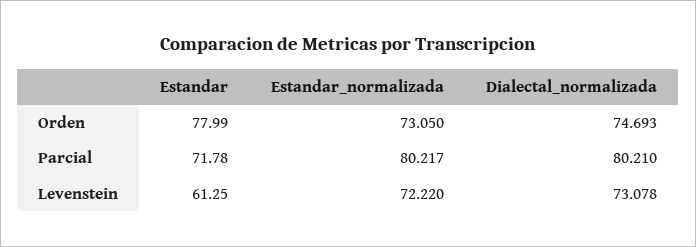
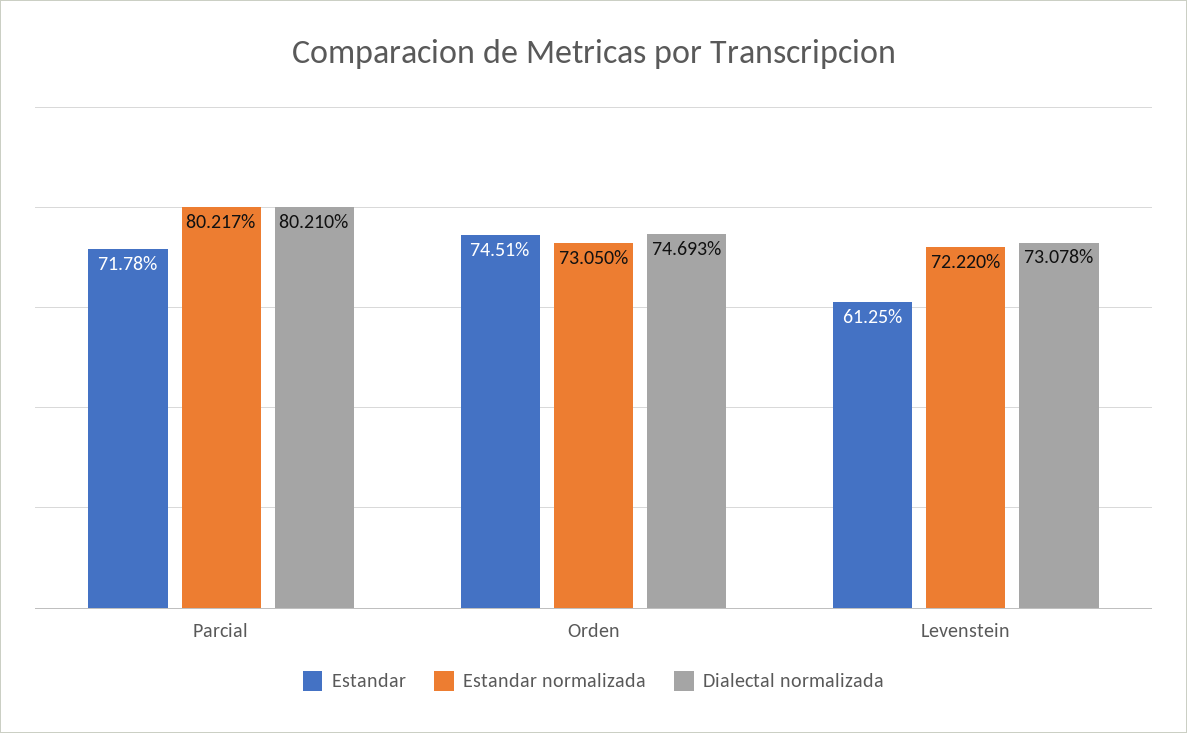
Estandar, Orden: 77.99 -> 74.51

